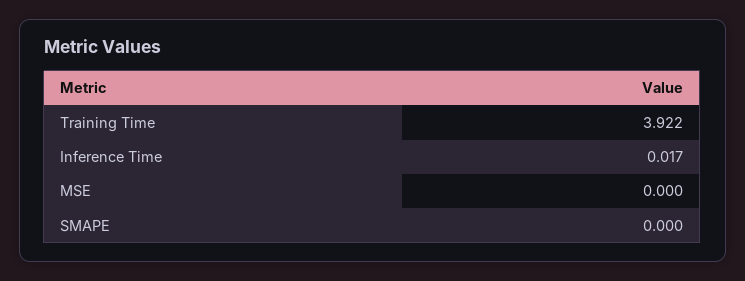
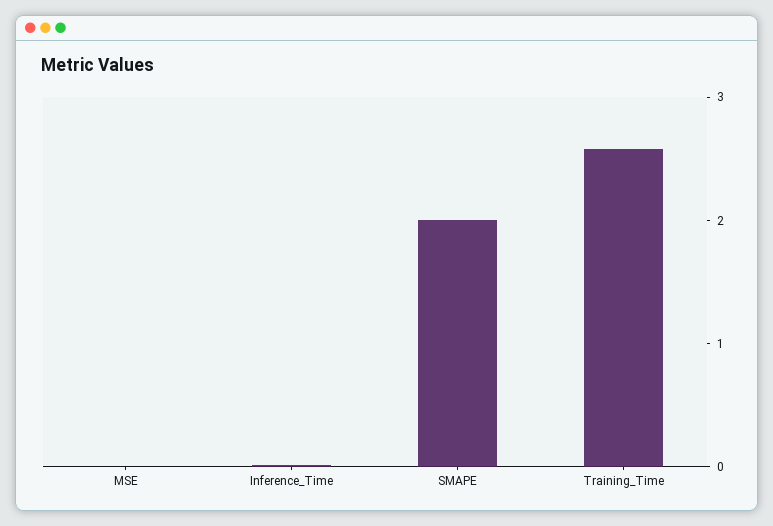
Training Time: 3.922 -> 2.6
SMAPE: 0 -> 2

